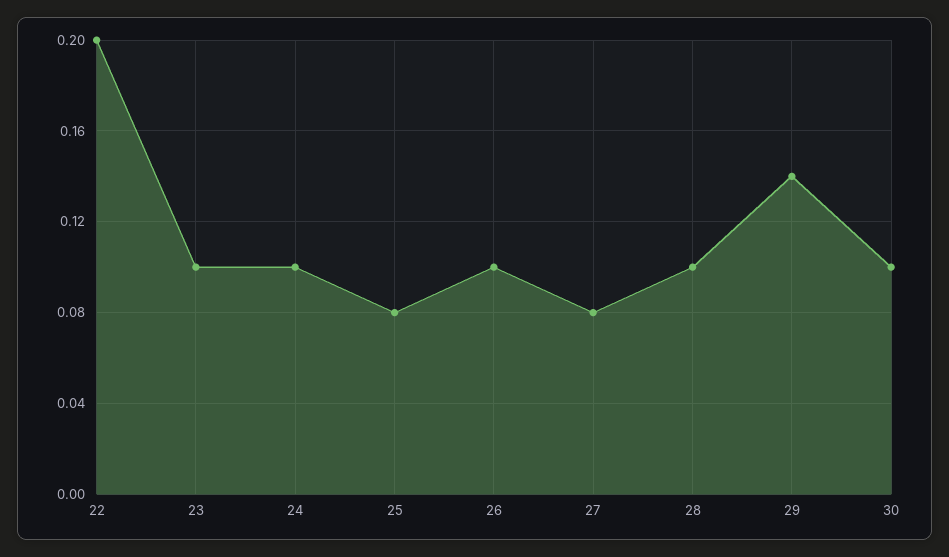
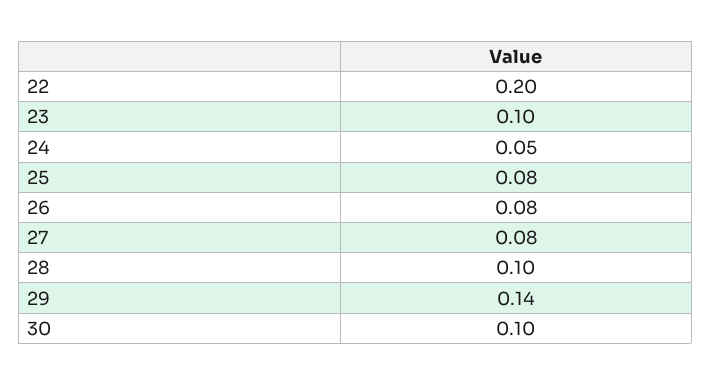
24: 0.1 -> 0.05
26: 0.1 -> 0.08

